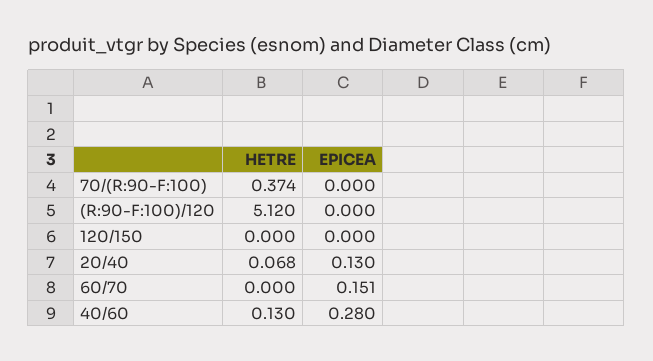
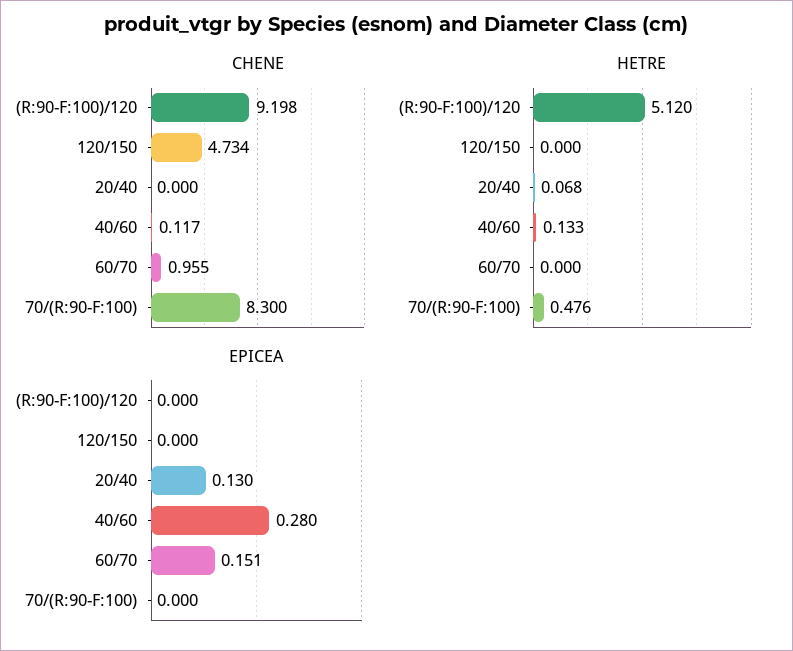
HETRE, 70/(R:90-F:100): 0.374 -> 0.476
HETRE, 40/60: 0.13 -> 0.133
CHENE, (R:90-F:100)/120: none -> 9.198
CHENE, 120/150: none -> 4.734
CHENE, 20/40: none -> 0
CHENE, 40/60: none -> 0.117
CHENE, 60/70: none -> 0.955
CHENE, 70/(R:90-F:100): none -> 8.3

